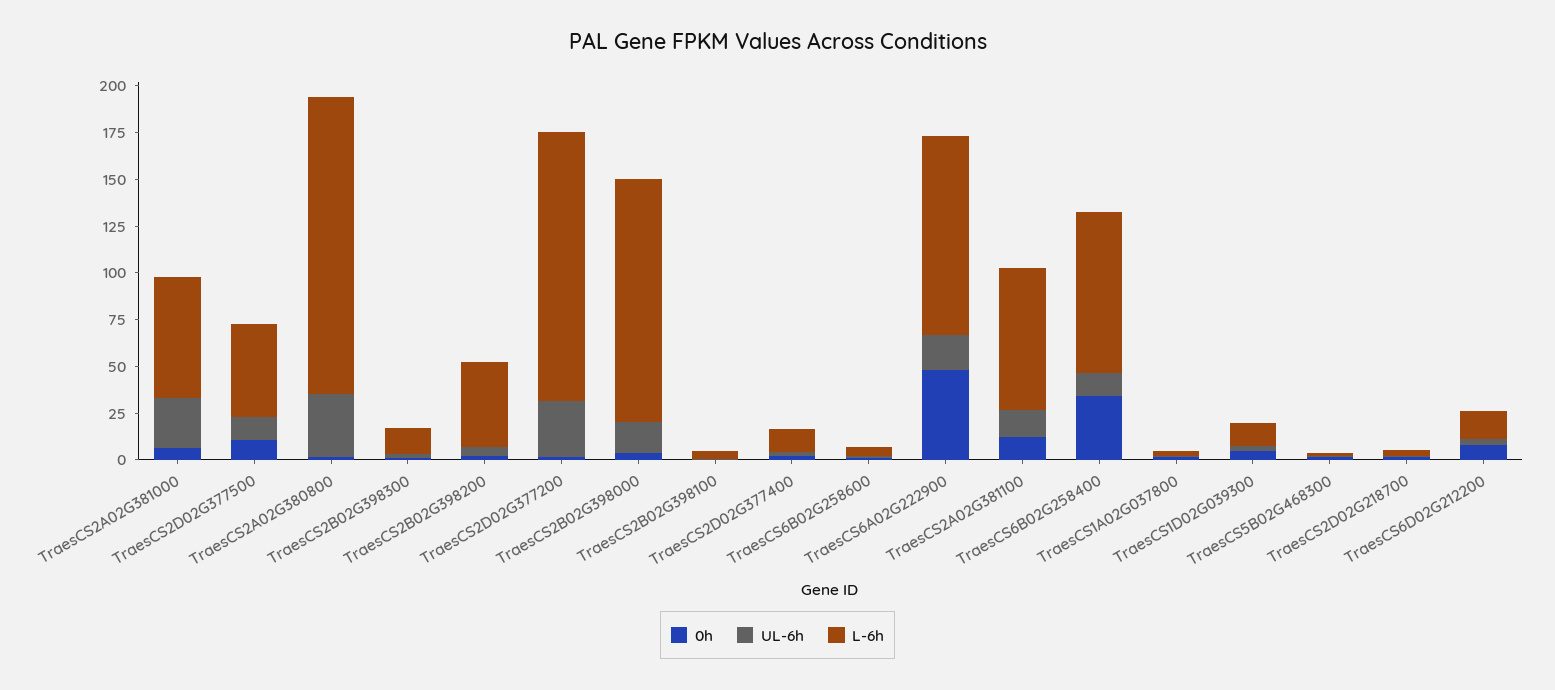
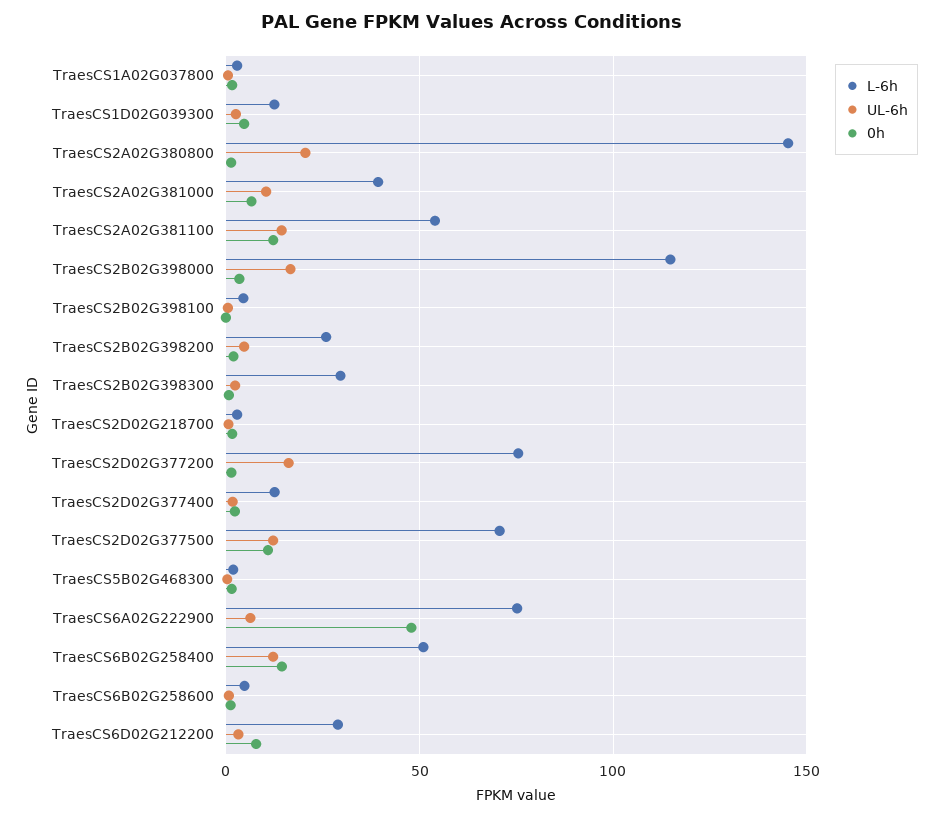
UL-6h, TraesCS2A02G381000: 25 -> 10
L-6h, TraesCS2A02G381000: 65 -> 40
L-6h, TraesCS2D02G377500: 50 -> 70
UL-6h, TraesCS2A02G380800: 35 -> 20
L-6h, TraesCS2A02G380800: 160 -> 145
L-6h, TraesCS2B02G398300: 15 -> 30
L-6h, TraesCS2B02G398200: 45 -> 25
UL-6h, TraesCS2D02G377200: 30 -> 15
L-6h, TraesCS2D02G377200: 145 -> 75
L-6h, TraesCS2B02G398000: 130 -> 115
UL-6h, TraesCS6A02G222900: 20 -> 5
L-6h, TraesCS6A02G222900: 105 -> 75
L-6h, TraesCS2A02G381100: 75 -> 55
0h, TraesCS6B02G258400: 35 -> 15
L-6h, TraesCS6B02G258400: 85 -> 50
L-6h, TraesCS6D02G212200: 15 -> 30

